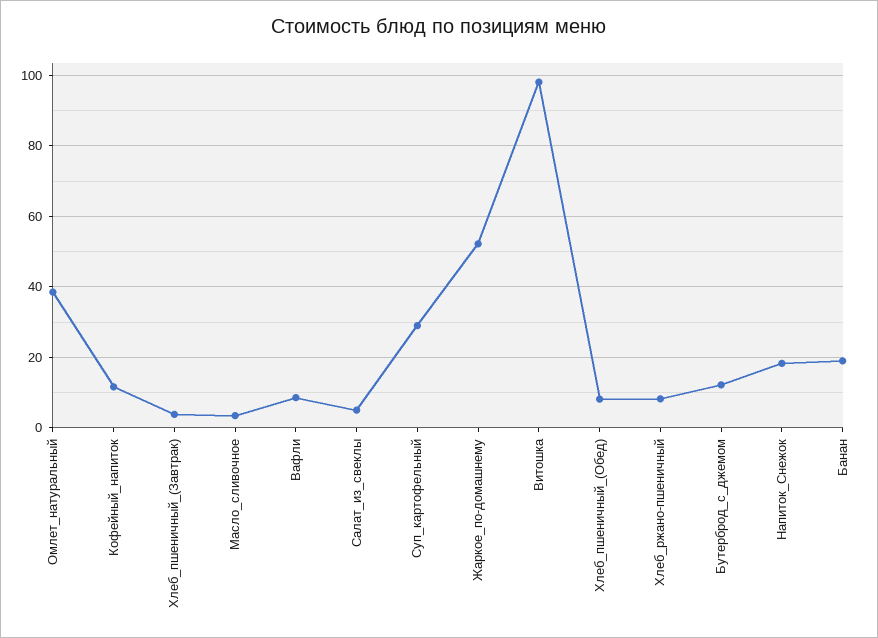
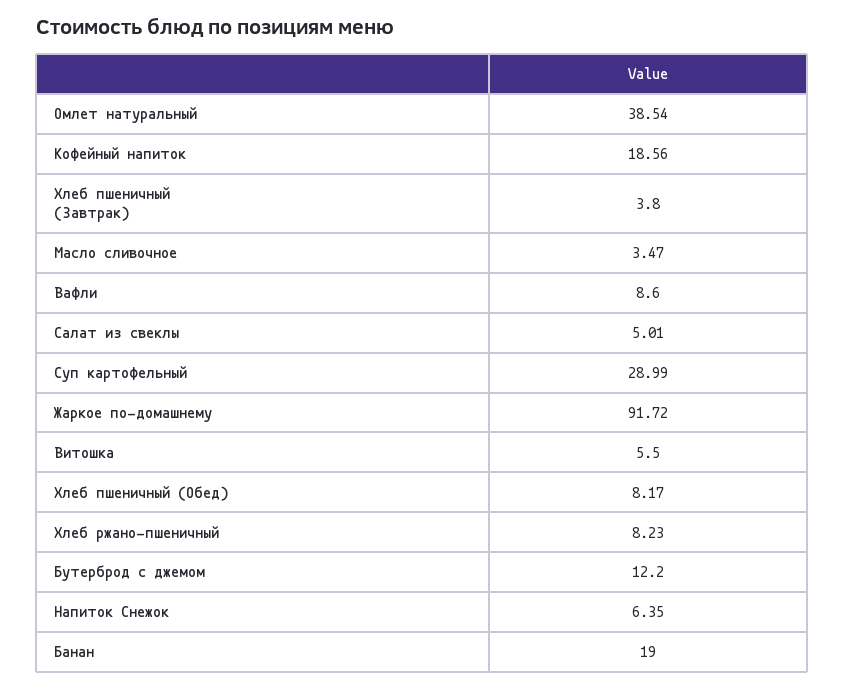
Кофейный_напиток: 12 -> 18.56
Жаркое_по-домашнему: 52 -> 91.72
Витошка: 98 -> 5.5
Напиток_Снежок: 18 -> 6.35

